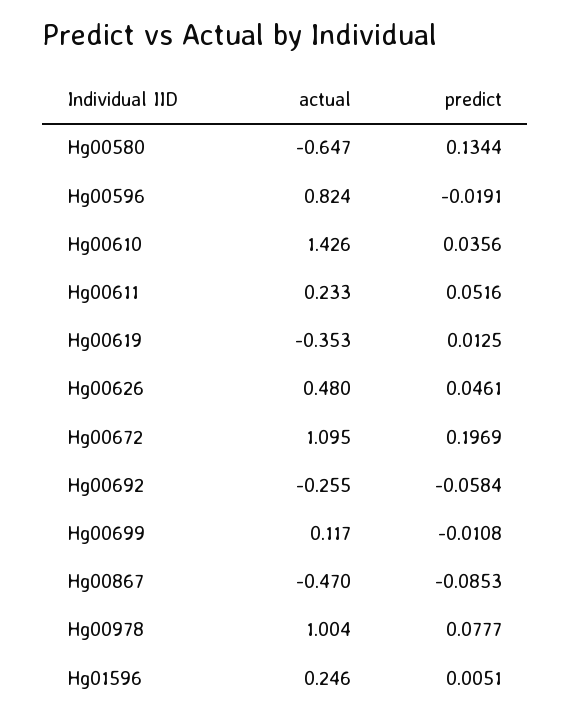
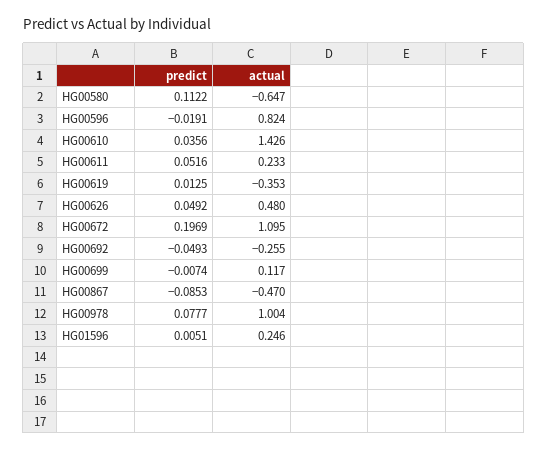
predict, Hg00580: 0.1344 -> 0.1122
predict, Hg00626: 0.0461 -> 0.0492
predict, Hg00692: -0.0584 -> -0.0493
predict, Hg00699: -0.0108 -> -0.0074

